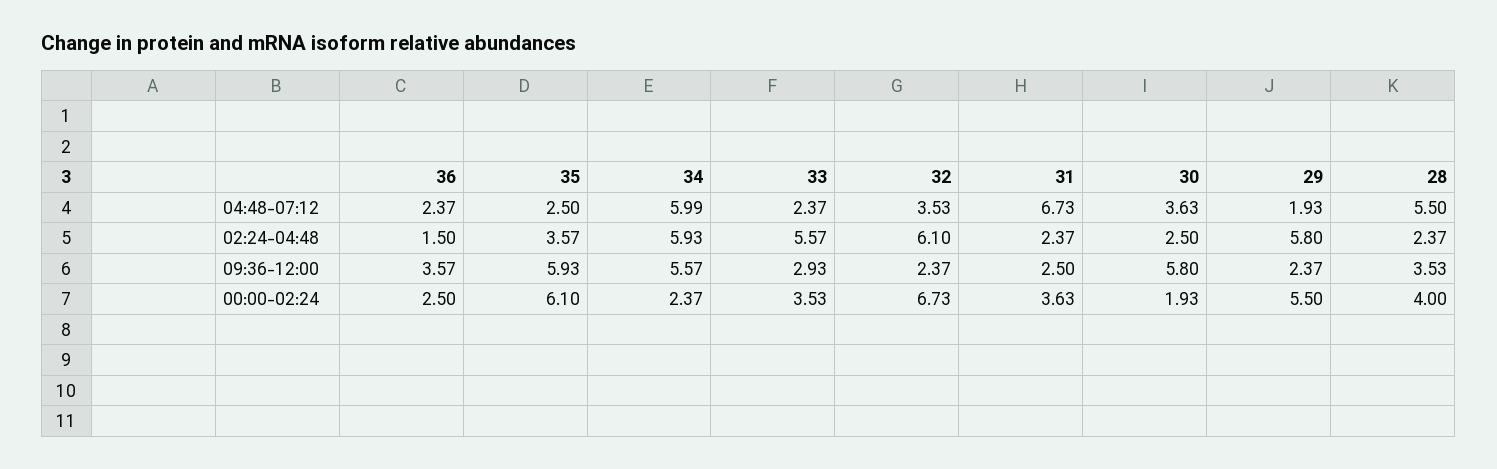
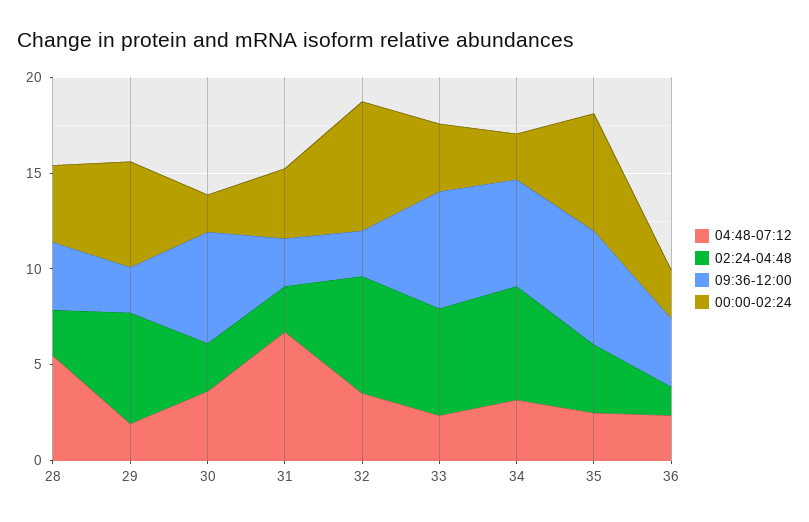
04:48-07:12, 34: 5.99 -> 3
09:36-12:00, 33: 2.93 -> 6

